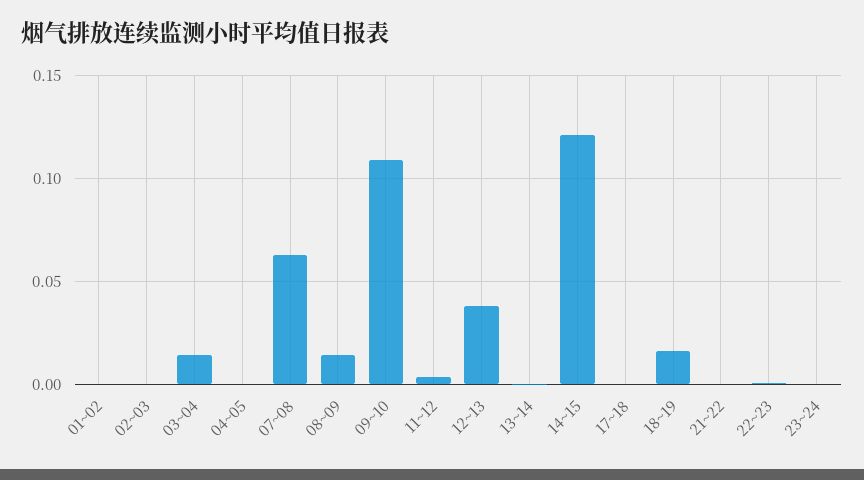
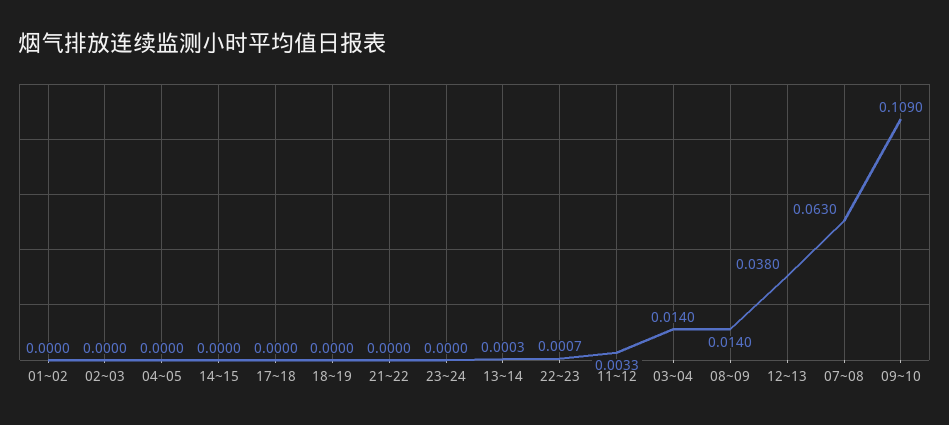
14~15: 0.12 -> 0
18~19: 0.015 -> 0

